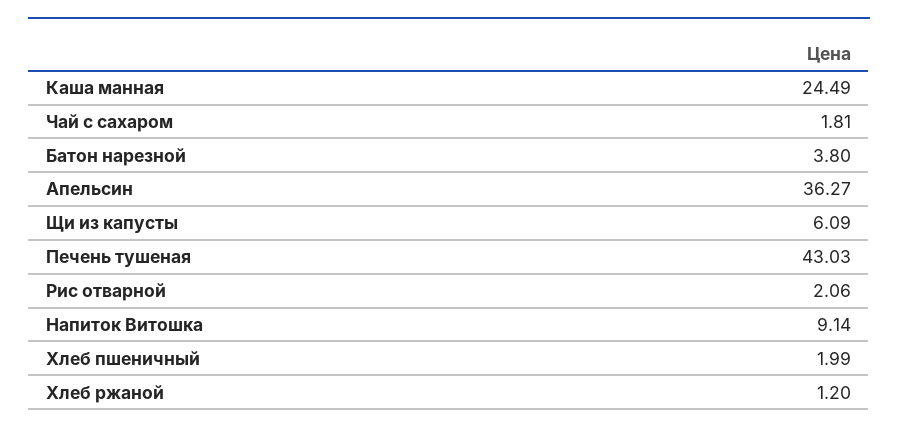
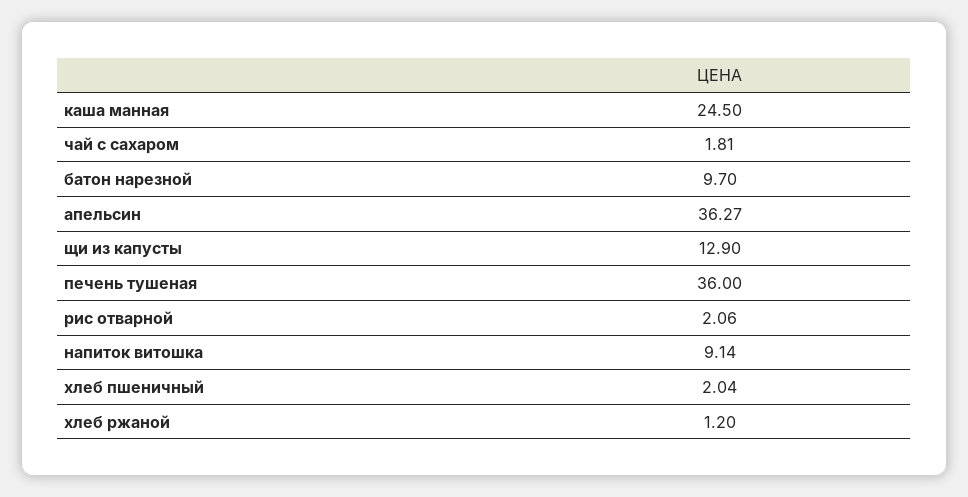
Каша манная: 24.49 -> 24.5
Батон нарезной: 3.8 -> 9.7
Щи из капусты: 6.09 -> 12.9
Печень тушеная: 43.03 -> 36
Хлеб пшеничный: 1.99 -> 2.04

